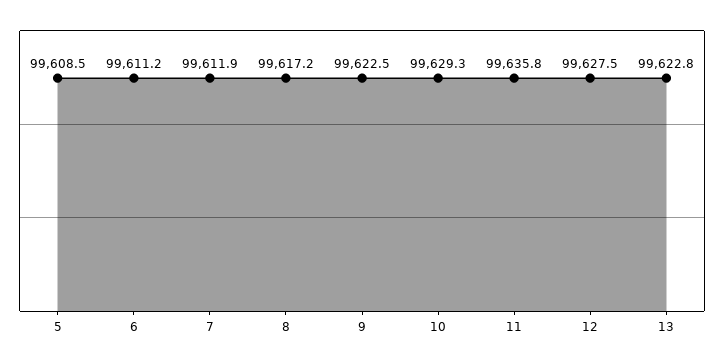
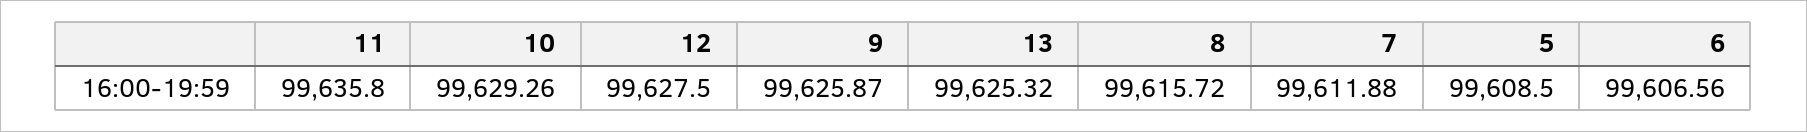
6: 99611.2 -> 99606.56
8: 99617.2 -> 99615.72
9: 99622.5 -> 99625.87
13: 99622.8 -> 99625.32

